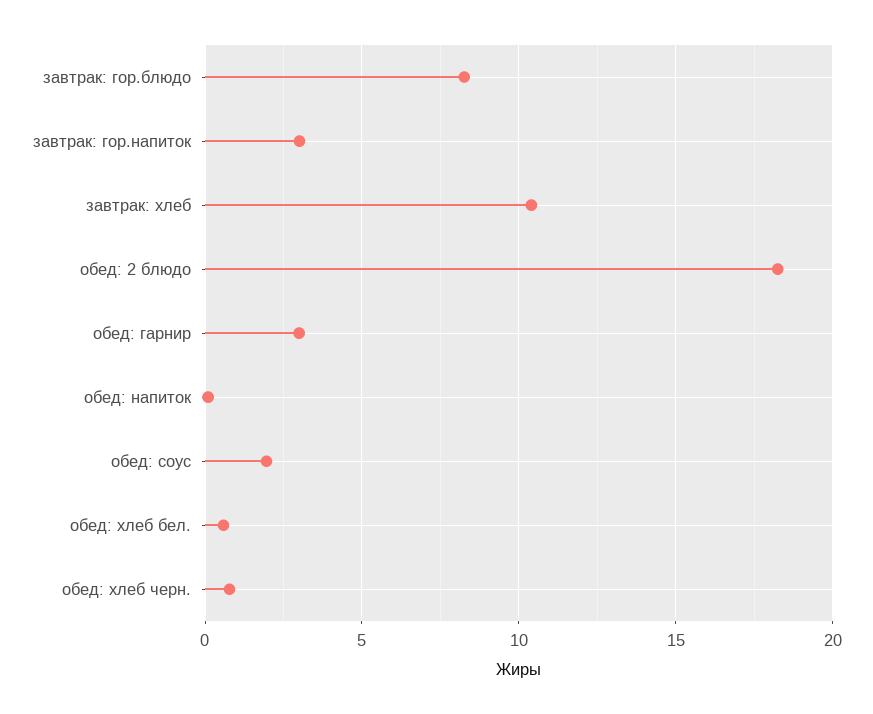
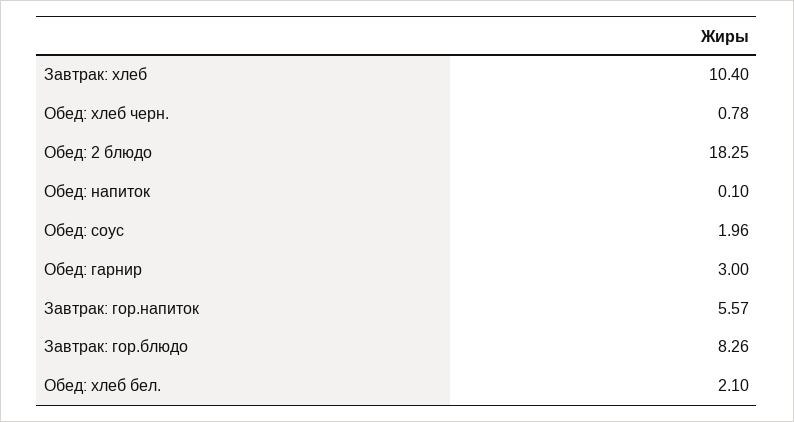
завтрак: гор.напиток: 3 -> 5.57
обед: хлеб бел.: 0.5 -> 2.1

